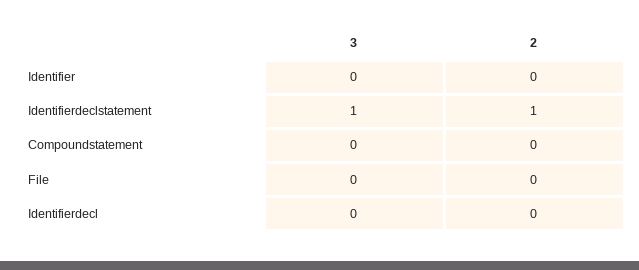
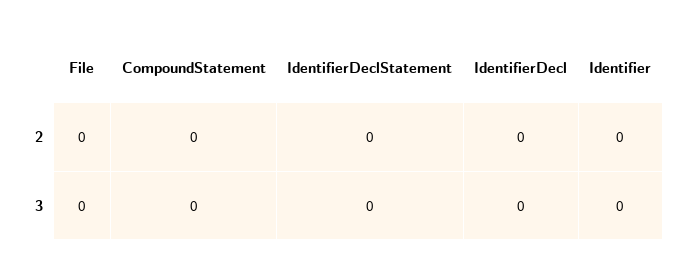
3, Identifierdeclstatement: 1 -> 0
2, Identifierdeclstatement: 1 -> 0

